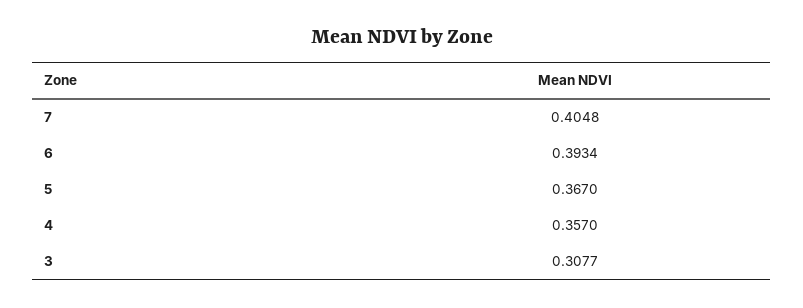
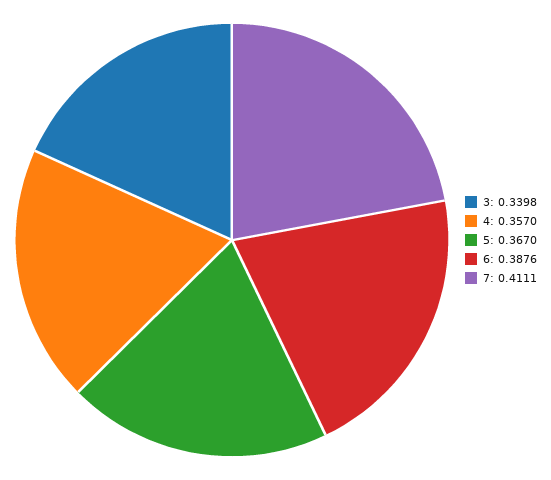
7: 0.4048 -> 0.4111
6: 0.3934 -> 0.3876
3: 0.3077 -> 0.3398

